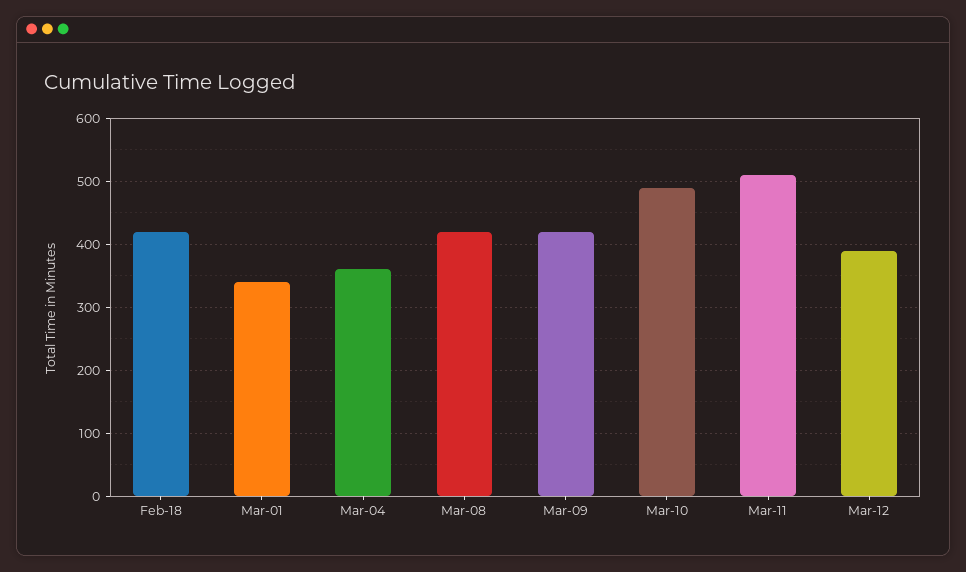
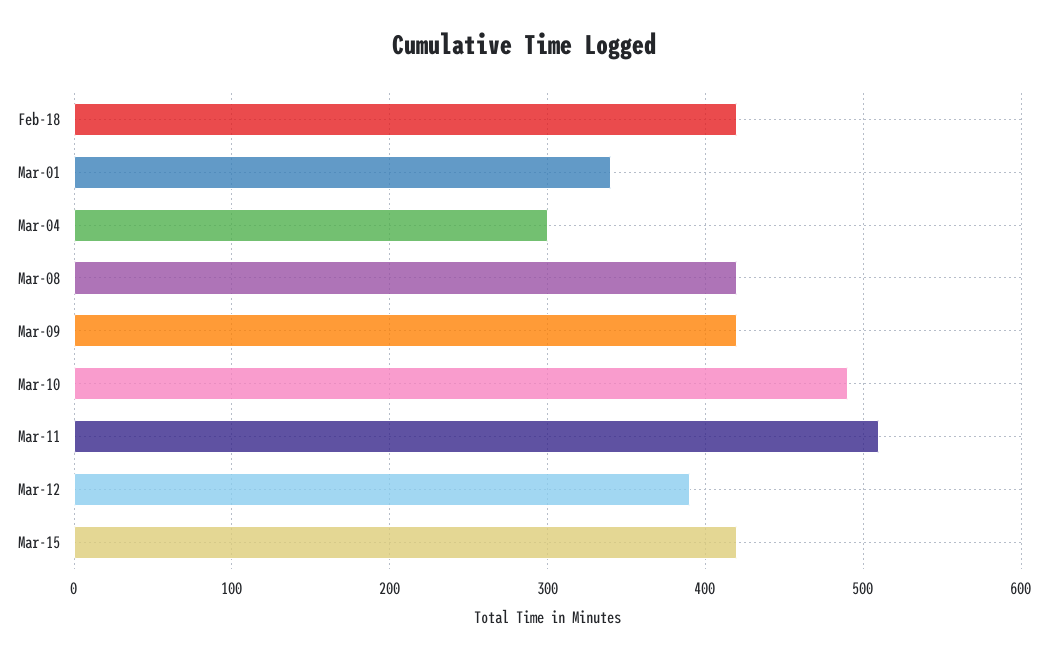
Mar-04: 360 -> 300
Mar-15: none -> 420

